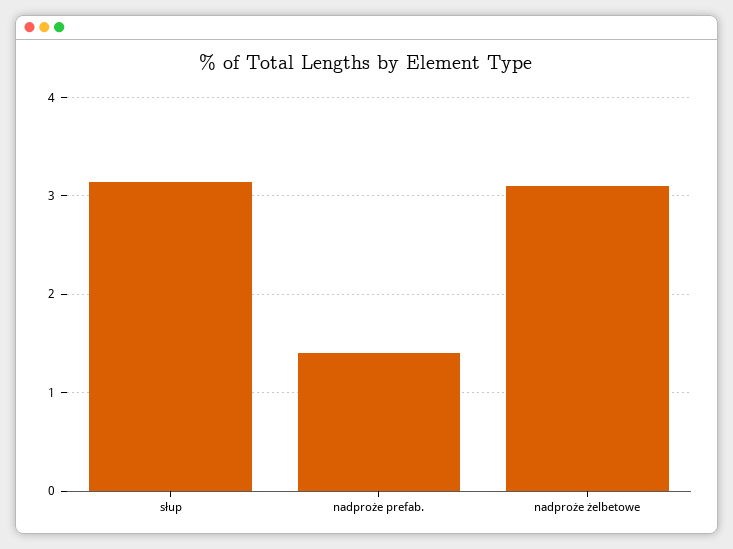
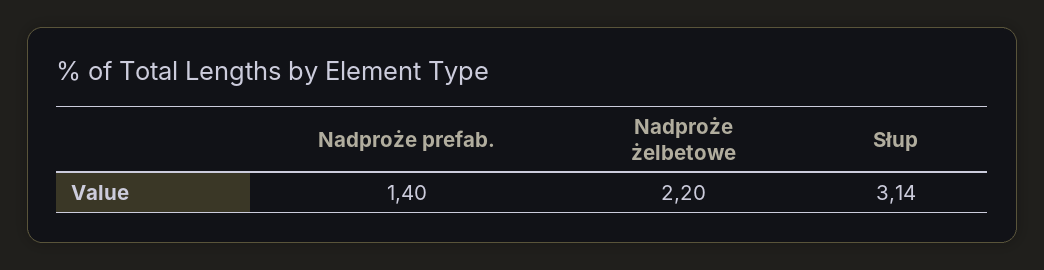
nadproże żelbetowe: 3.1 -> 2.2

